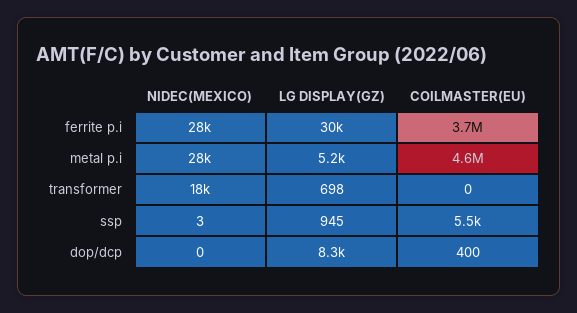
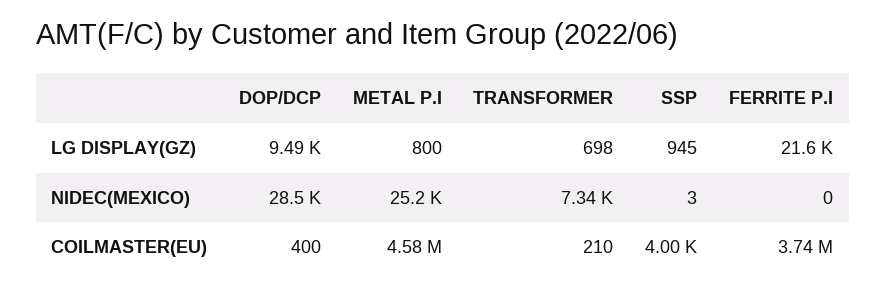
NIDEC(MEXICO), ferrite p.i: 28000 -> 0
LG DISPLAY(GZ), ferrite p.i: 30000 -> 21600
NIDEC(MEXICO), metal p.i: 28000 -> 25200
LG DISPLAY(GZ), metal p.i: 5200 -> 800
NIDEC(MEXICO), transformer: 18000 -> 7340
COILMASTER(EU), transformer: 0 -> 210
COILMASTER(EU), ssp: 5500 -> 4000
NIDEC(MEXICO), dop/dcp: 0 -> 28500
LG DISPLAY(GZ), dop/dcp: 8300 -> 9490

